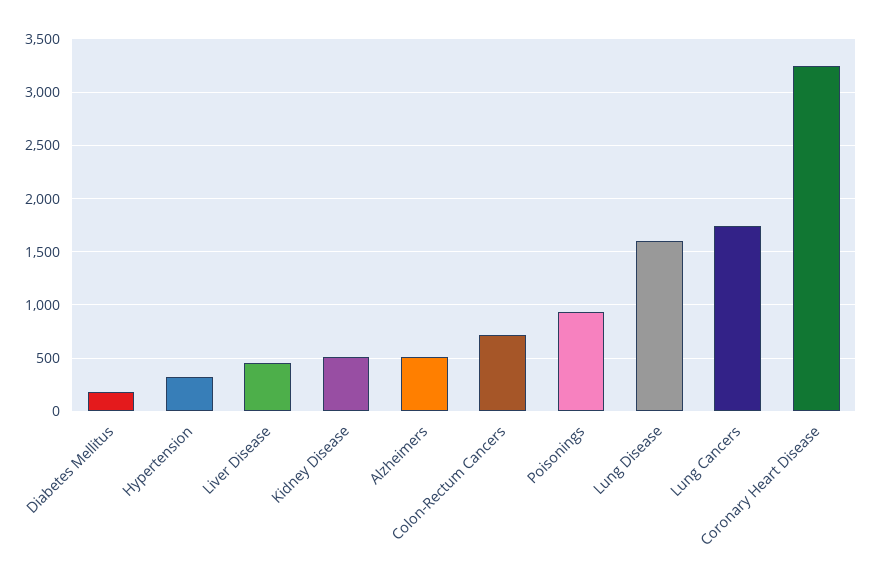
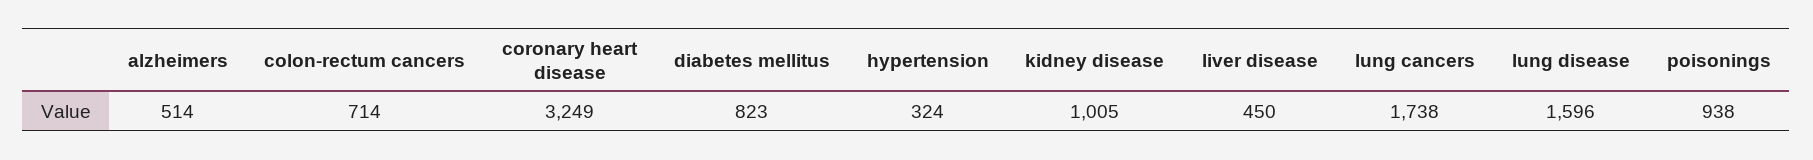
Diabetes Mellitus: 200 -> 823
Kidney Disease: 500 -> 1005

